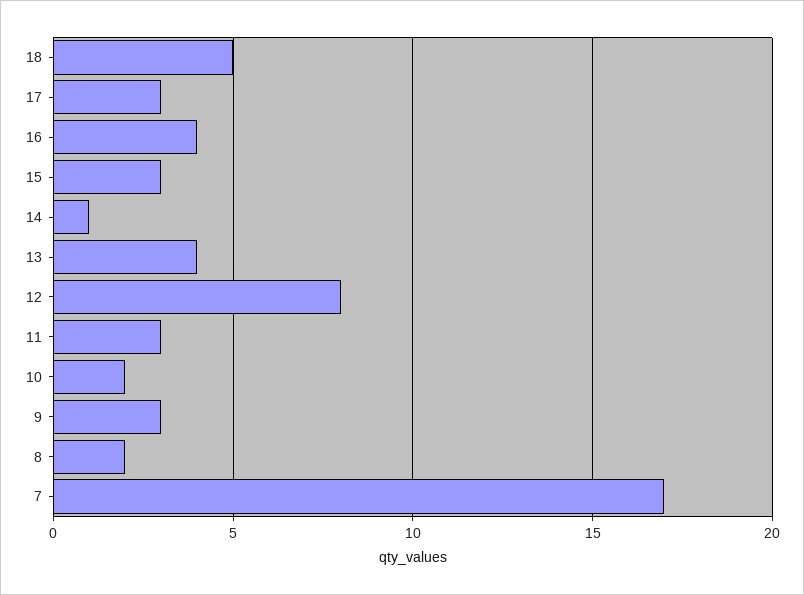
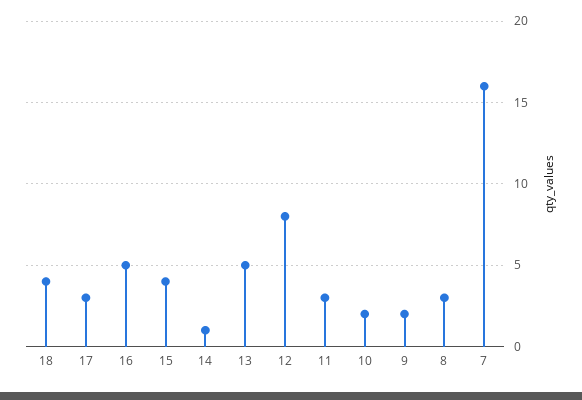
18: 5 -> 4
16: 4 -> 5
15: 3 -> 4
13: 4 -> 5
9: 3 -> 2
8: 2 -> 3
7: 17 -> 16

